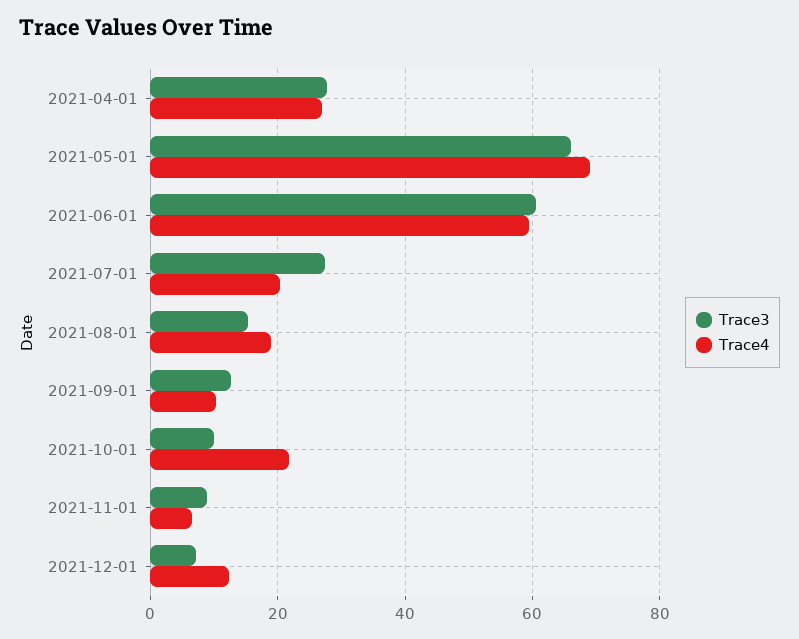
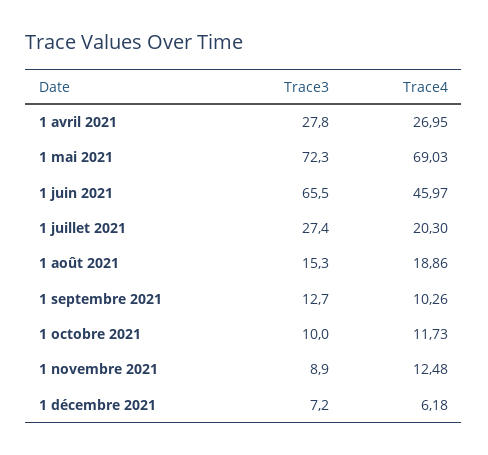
Trace3, 2021-05-01: 66 -> 72.3
Trace3, 2021-06-01: 60 -> 65.5
Trace4, 2021-06-01: 60 -> 45.97
Trace4, 2021-10-01: 22 -> 11.73
Trace4, 2021-11-01: 6 -> 12.48
Trace4, 2021-12-01: 12 -> 6.18

